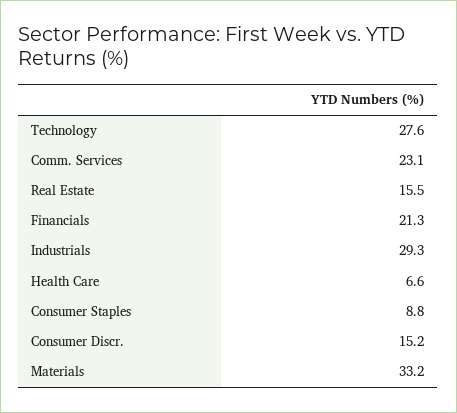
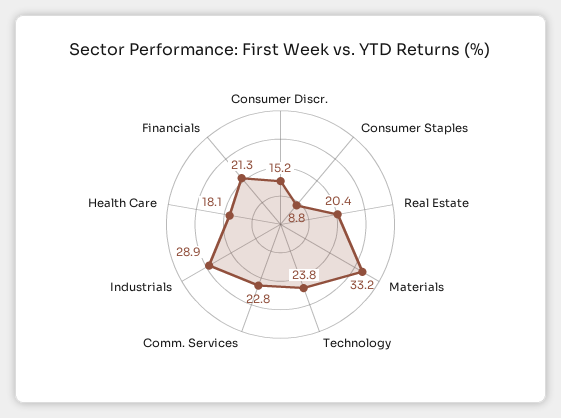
Technology: 27.6 -> 23.8
Comm. Services: 23.1 -> 22.8
Real Estate: 15.5 -> 20.4
Industrials: 29.3 -> 28.9
Health Care: 6.6 -> 18.1

